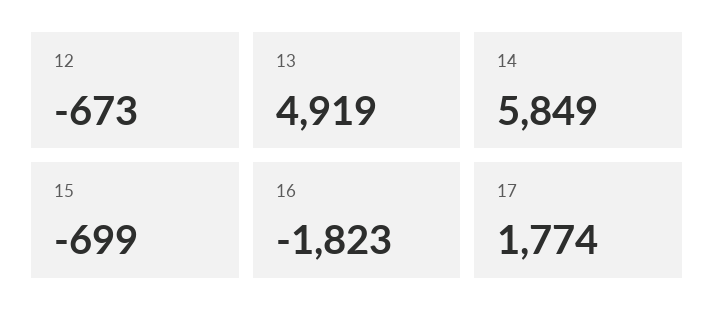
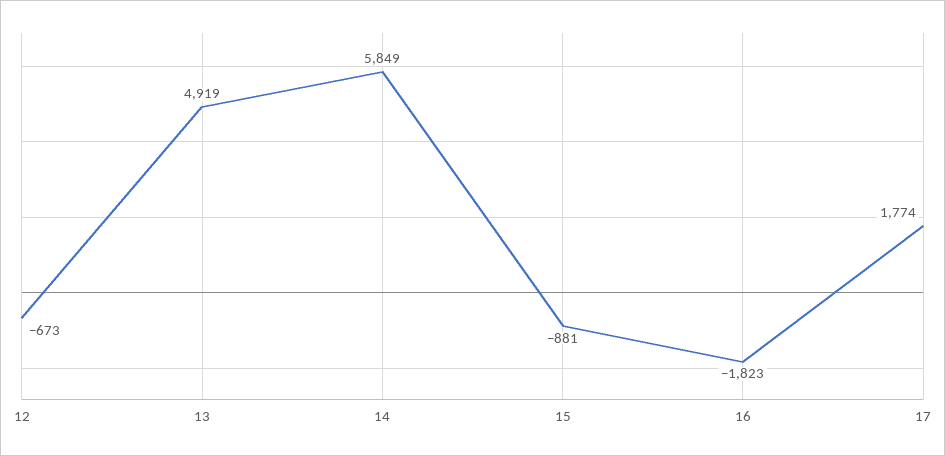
15: -699 -> -881

